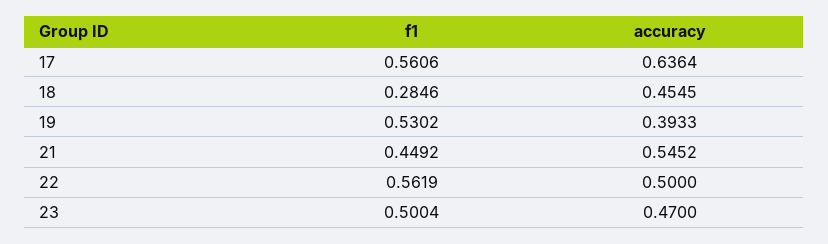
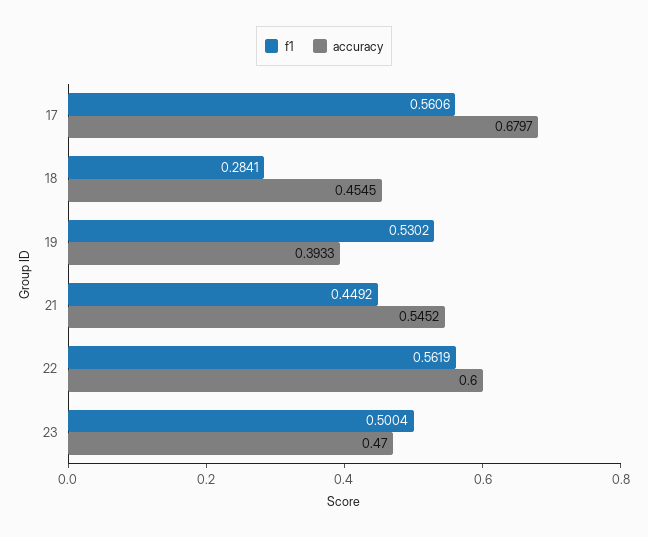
accuracy, 17: 0.6364 -> 0.6797
f1, 18: 0.2846 -> 0.2841
accuracy, 22: 0.5 -> 0.6

